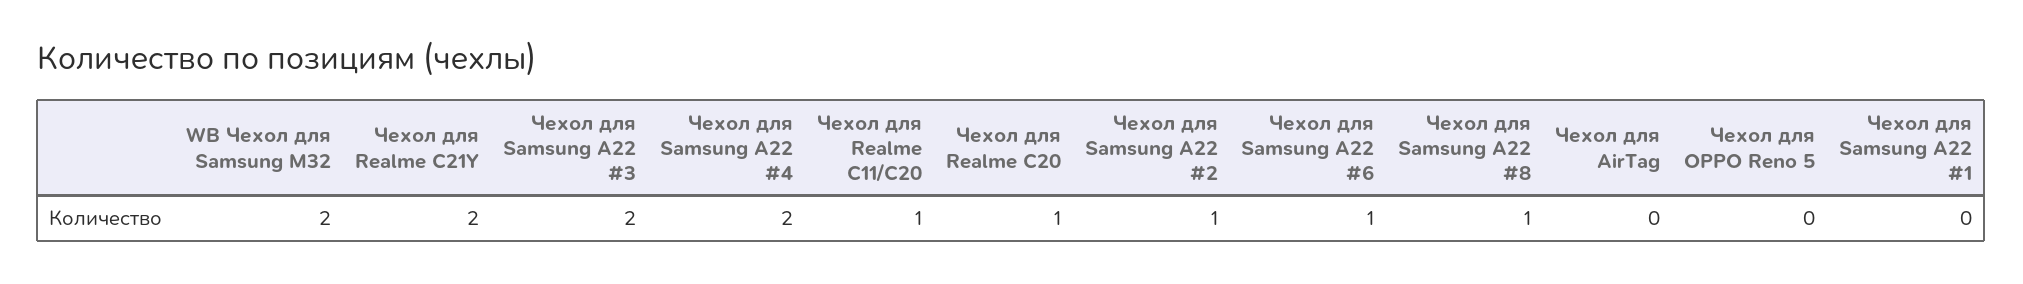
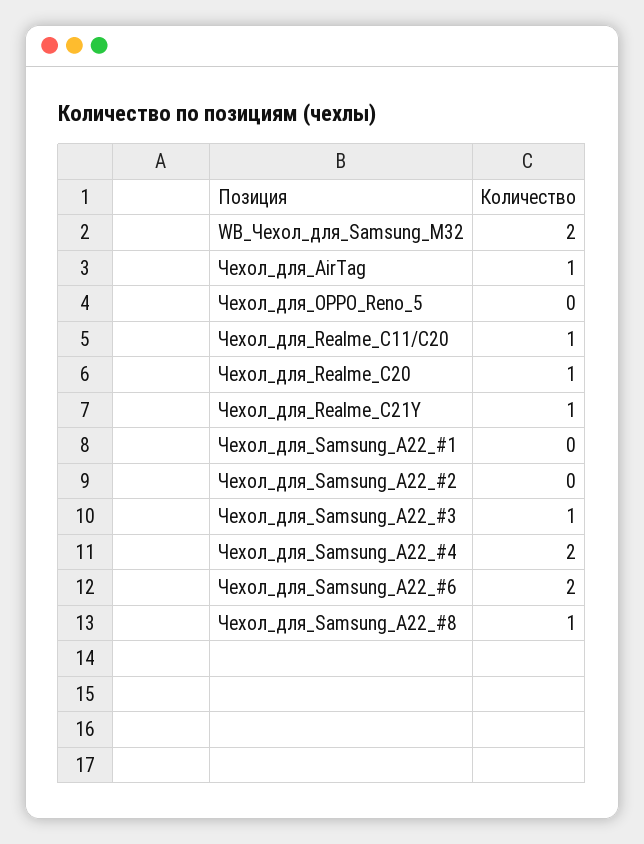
Чехол для Realme C21Y: 2 -> 1
Чехол для Samsung A22 #3: 2 -> 1
Чехол для Samsung A22 #2: 1 -> 0
Чехол для Samsung A22 #6: 1 -> 2
Чехол для AirTag: 0 -> 1

